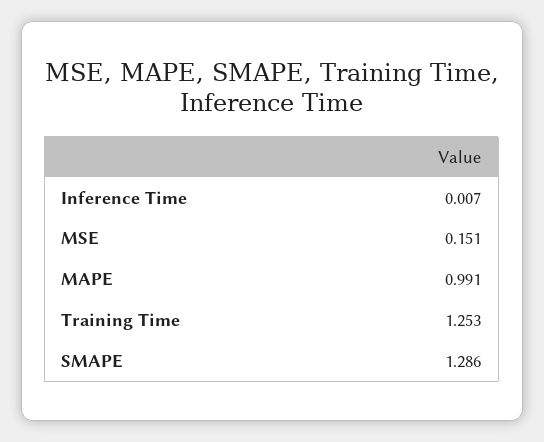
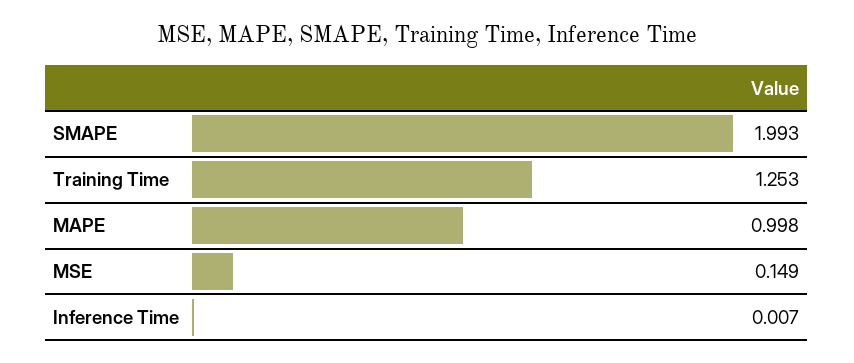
MSE: 0.151 -> 0.149
MAPE: 0.991 -> 0.998
SMAPE: 1.286 -> 1.993

